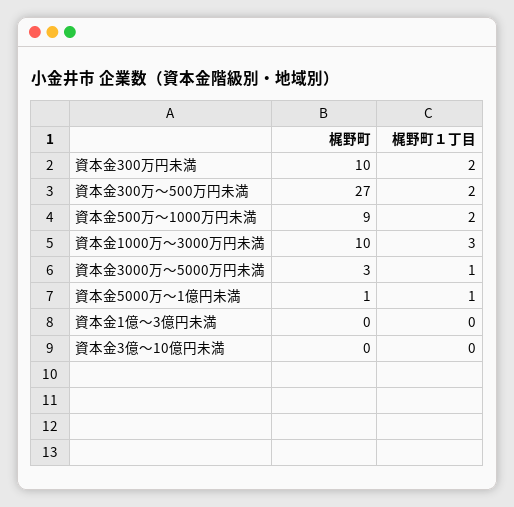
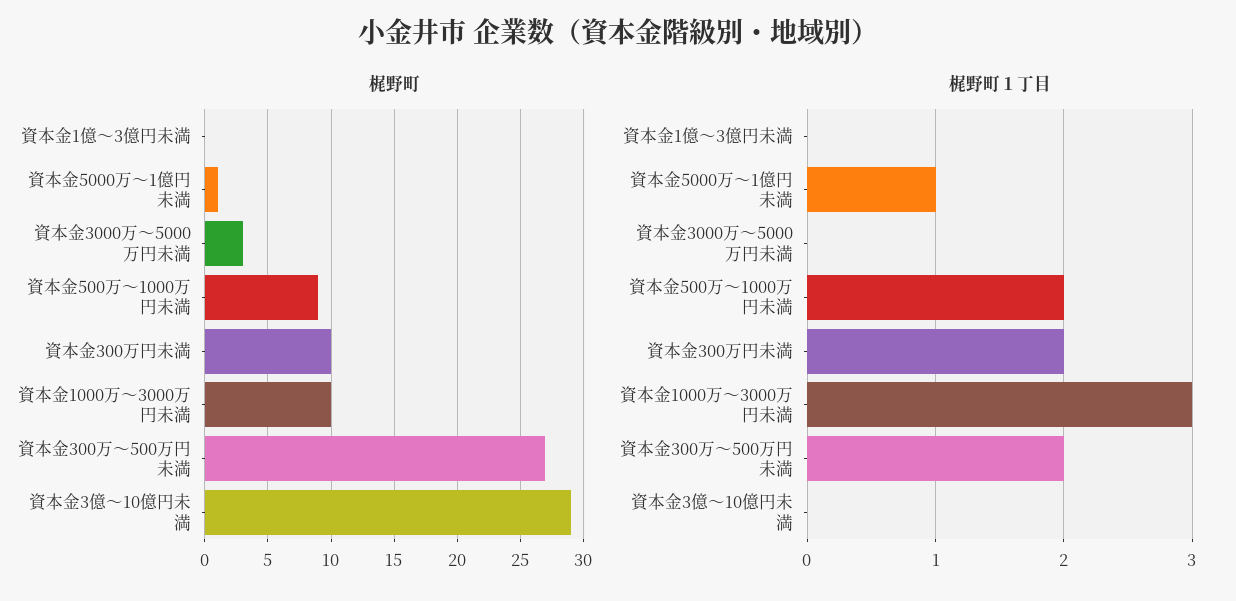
梶野町１丁目, 資本金3000万～5000万円未満: 1 -> 0
梶野町, 資本金3億～10億円未満: 0 -> 29

